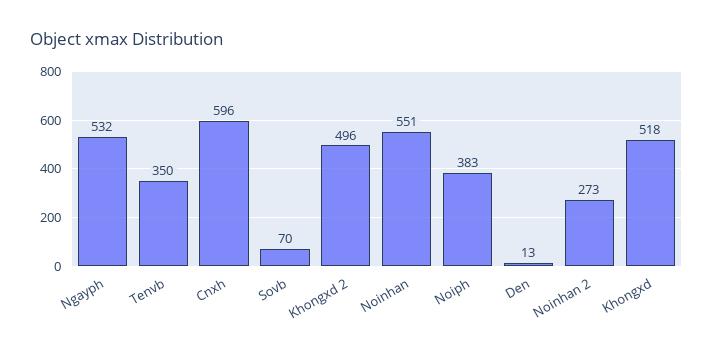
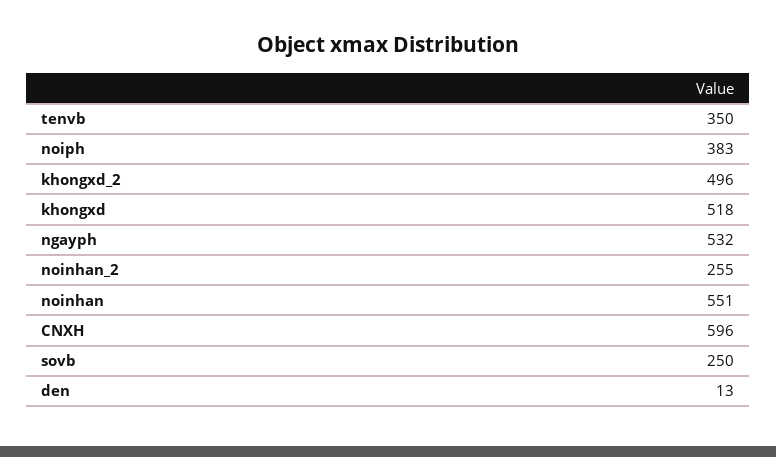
Sovb: 70 -> 250
Noinhan 2: 273 -> 255

